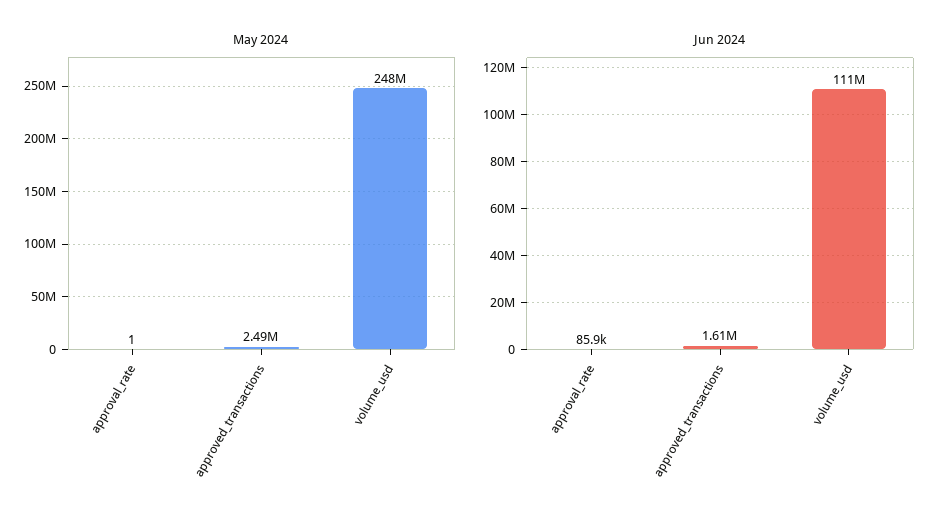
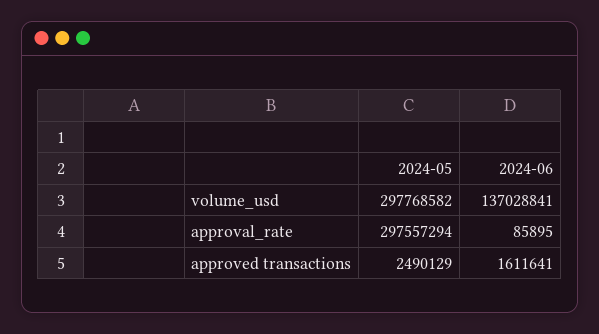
May 2024, approval_rate: 1 -> 297557294
May 2024, volume_usd: 248000000 -> 297768582
Jun 2024, volume_usd: 111000000 -> 137028841

